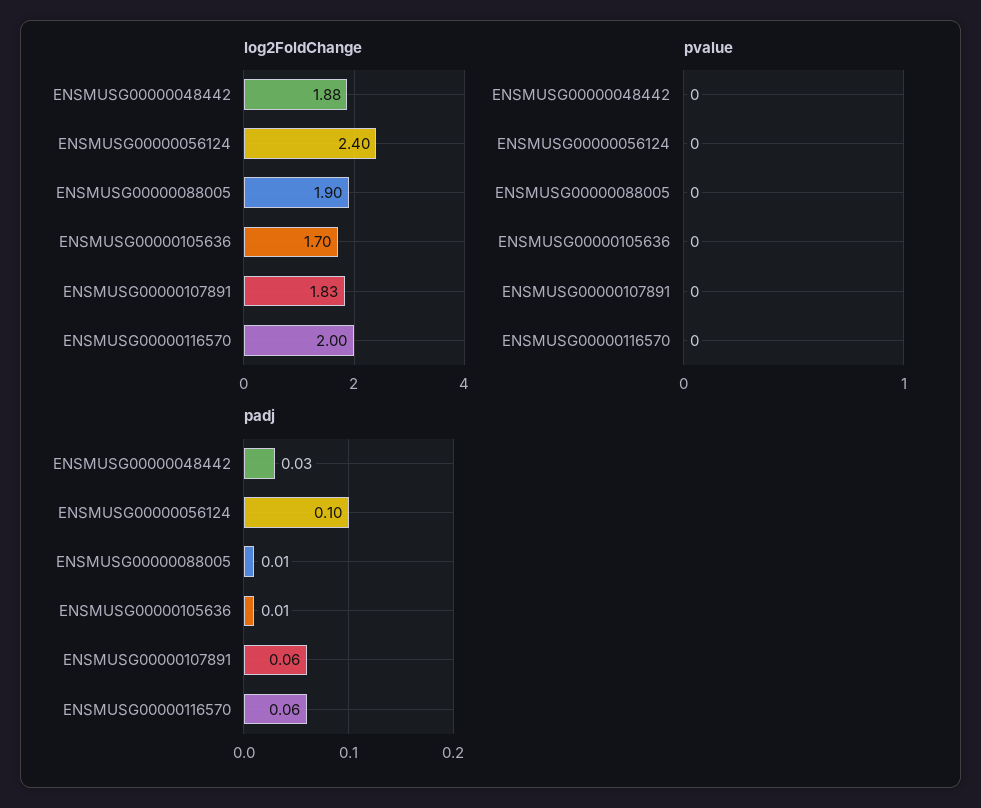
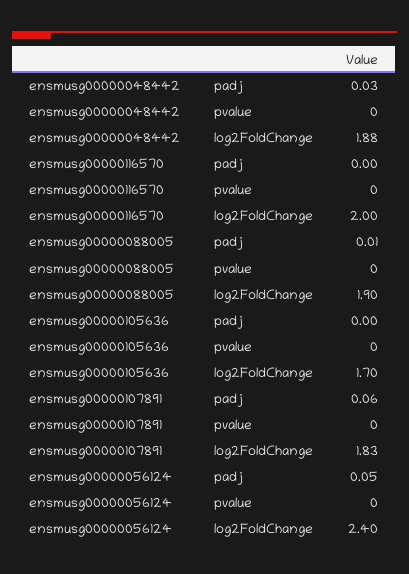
padj, ENSMUSG00000056124: 0.1 -> 0.05
padj, ENSMUSG00000105636: 0.01 -> 0
padj, ENSMUSG00000116570: 0.06 -> 0

